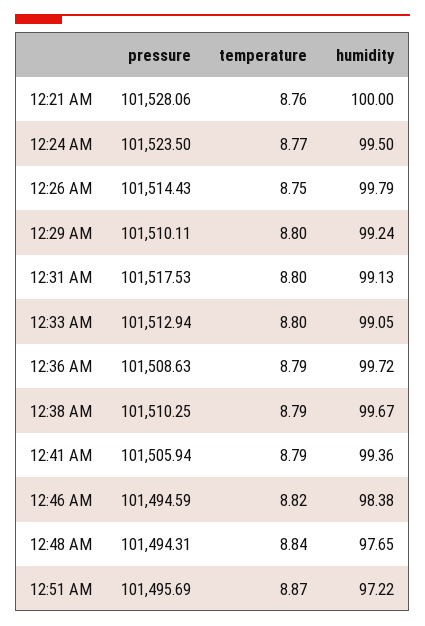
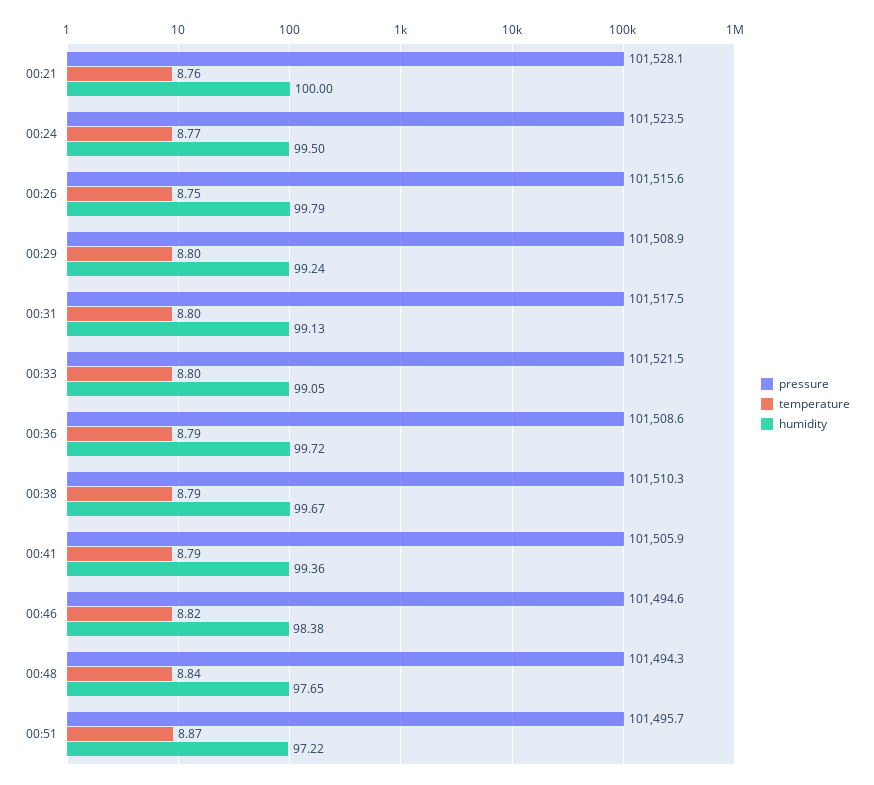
pressure, 12:26 AM: 101514.43 -> 101515.6
pressure, 12:29 AM: 101510.11 -> 101508.9
pressure, 12:33 AM: 101512.94 -> 101521.5

